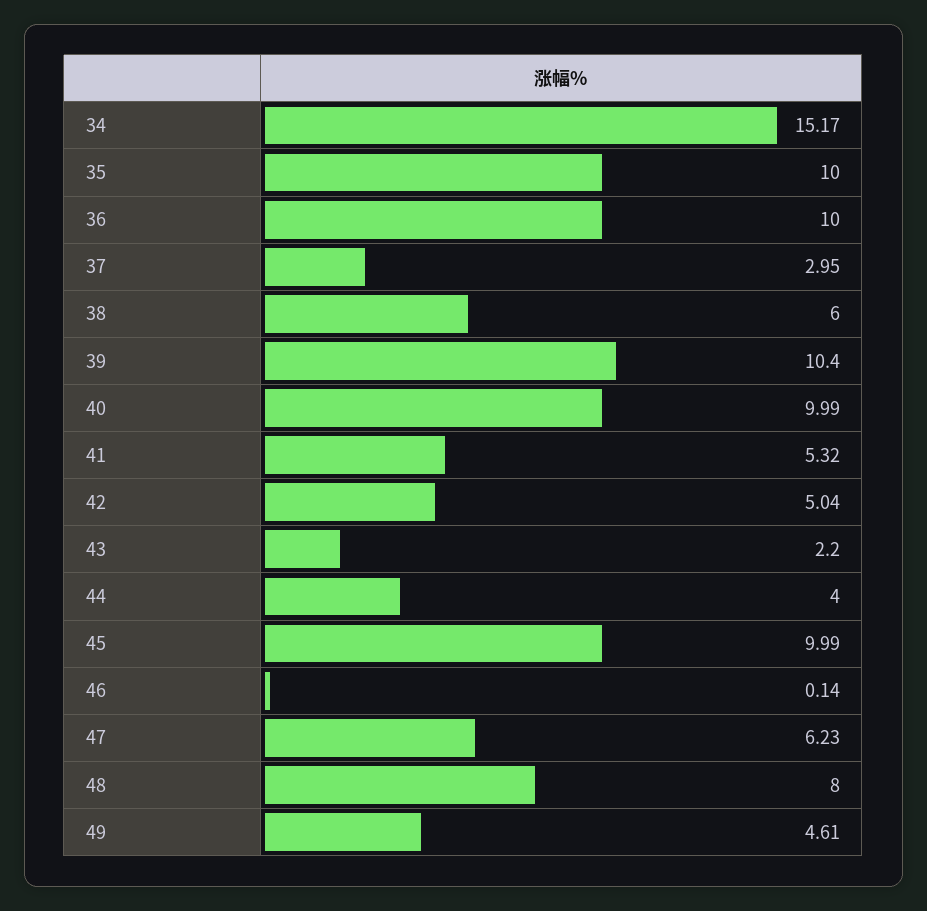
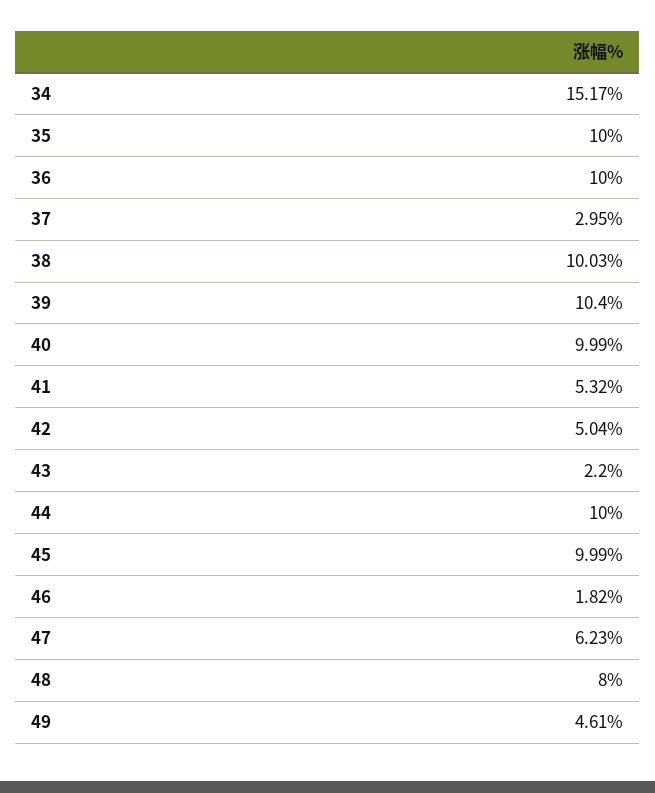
38: 6 -> 10.03
44: 4 -> 10
46: 0.14 -> 1.82

